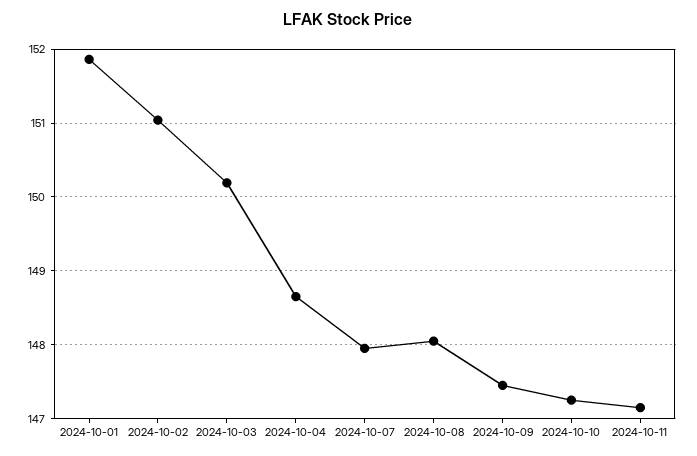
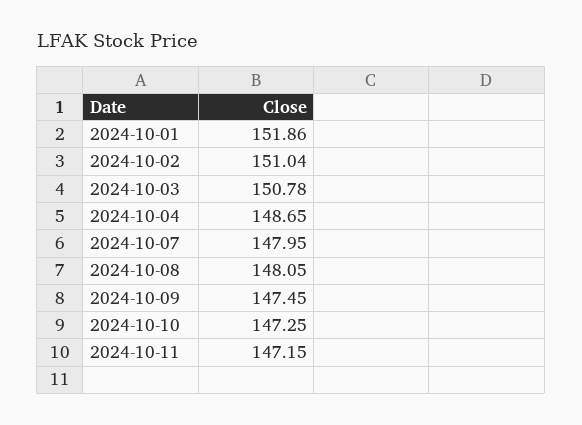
2024-10-03: 150.2 -> 150.78

